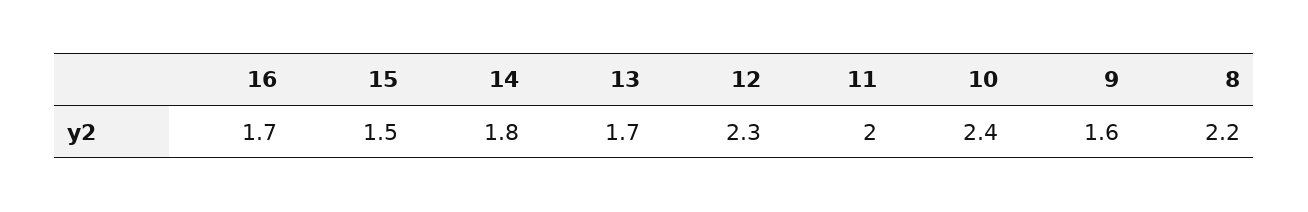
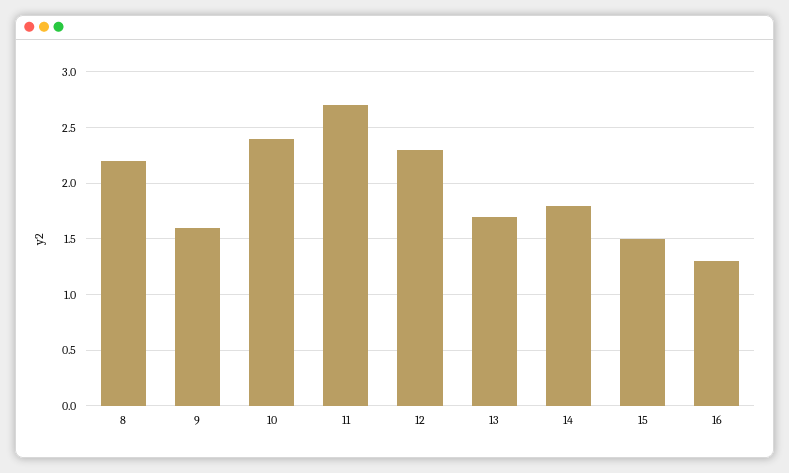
16: 1.7 -> 1.3
11: 2 -> 2.7

